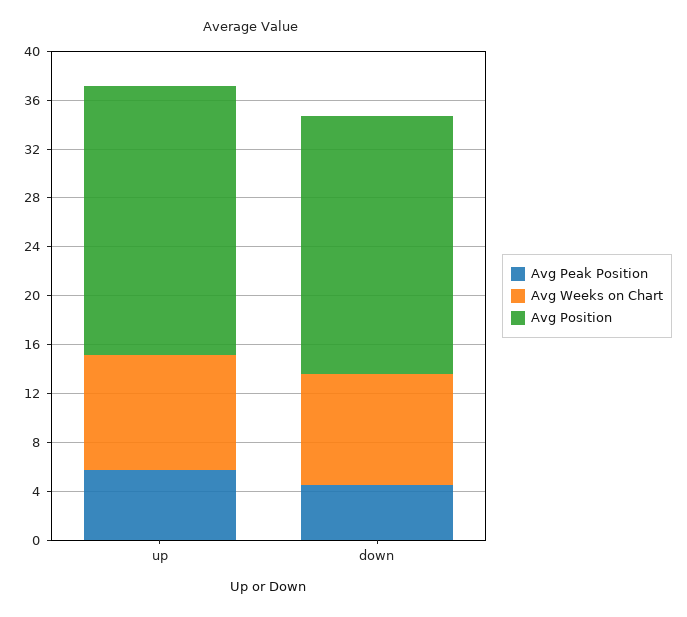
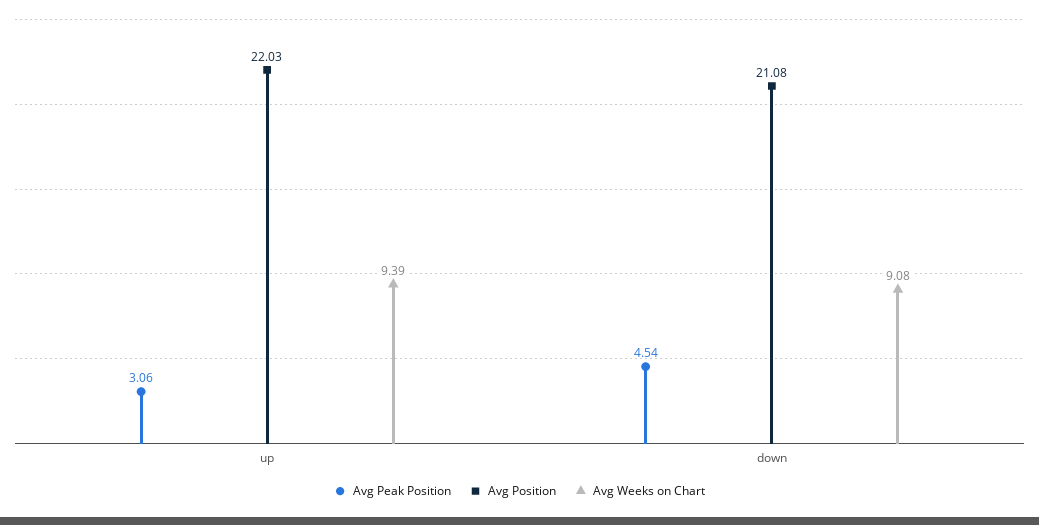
Avg Peak Position, up: 6 -> 3.06

